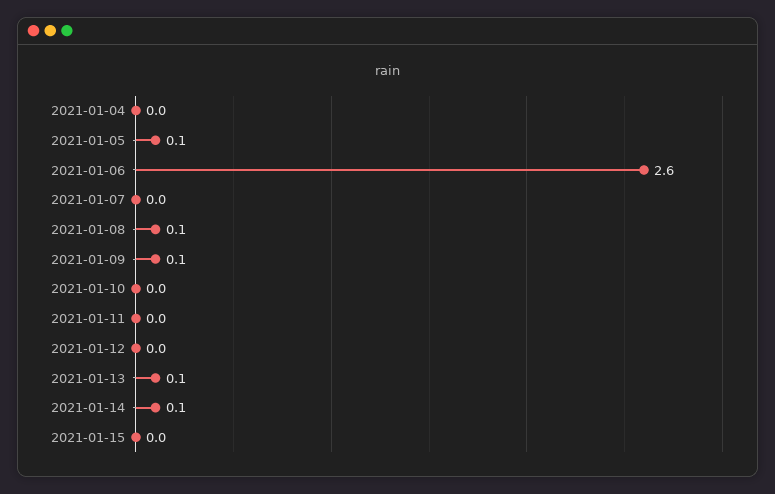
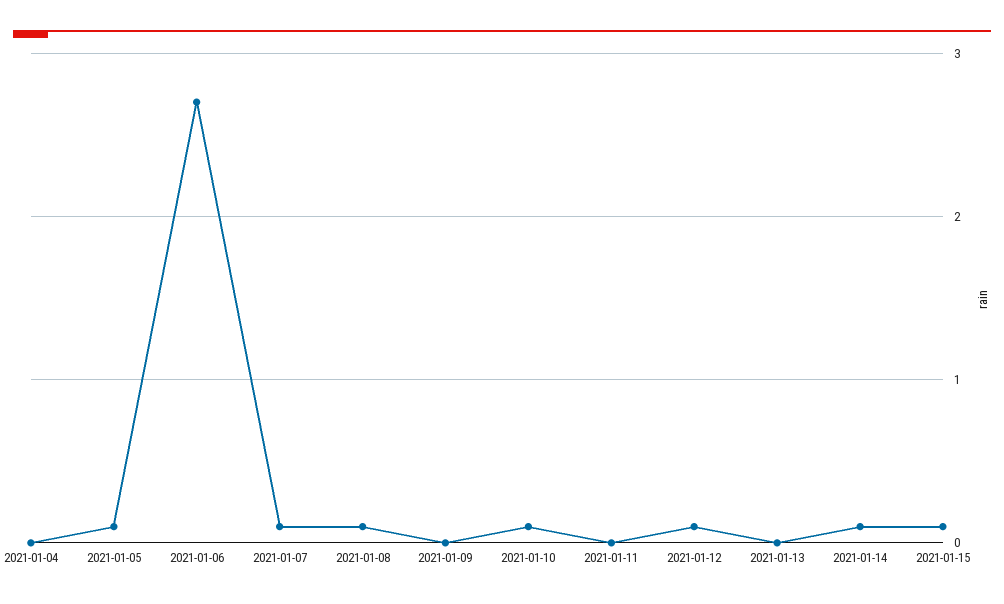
2021-01-06: 2.6 -> 2.7
2021-01-07: 0 -> 0.1
2021-01-09: 0.1 -> 0
2021-01-10: 0 -> 0.1
2021-01-12: 0 -> 0.1
2021-01-13: 0.1 -> 0
2021-01-15: 0 -> 0.1

